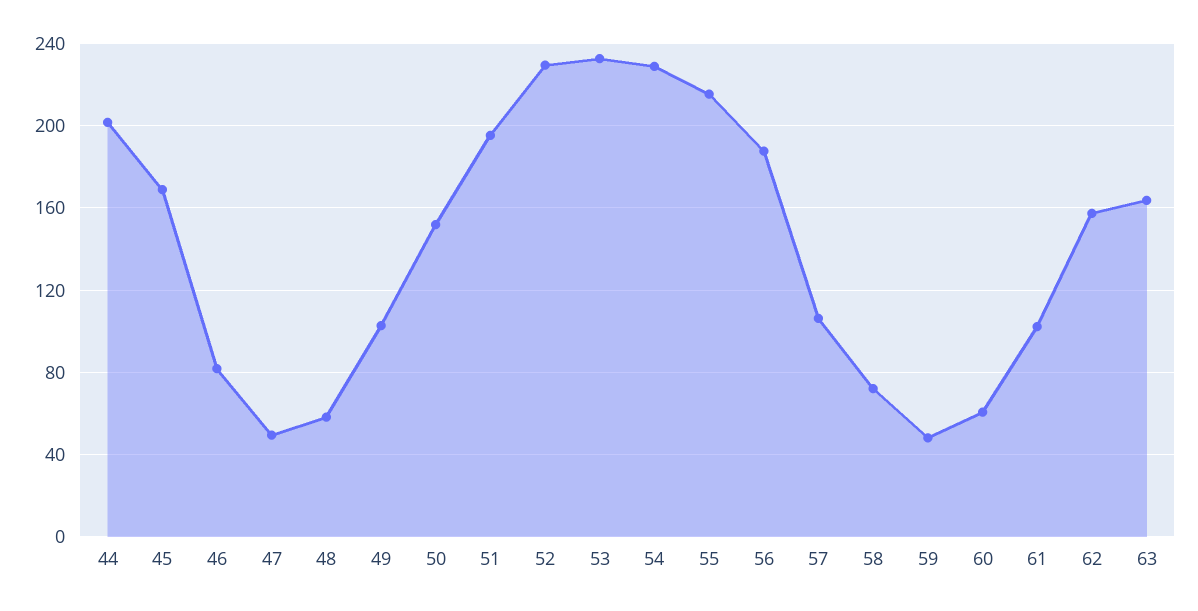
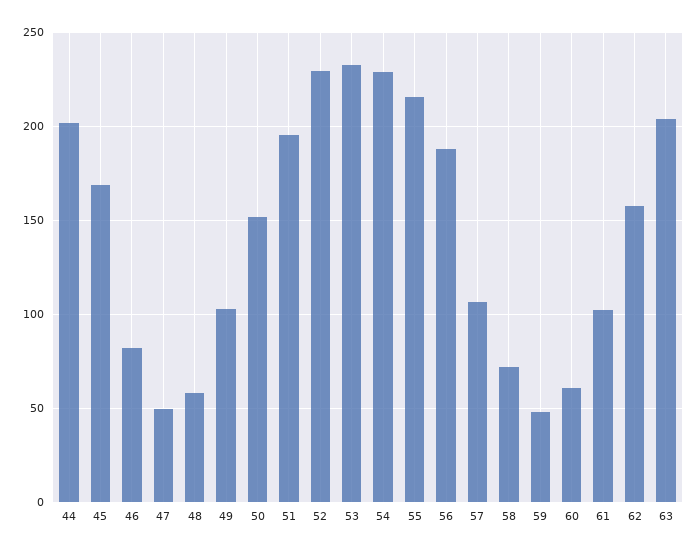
63: 165 -> 205

